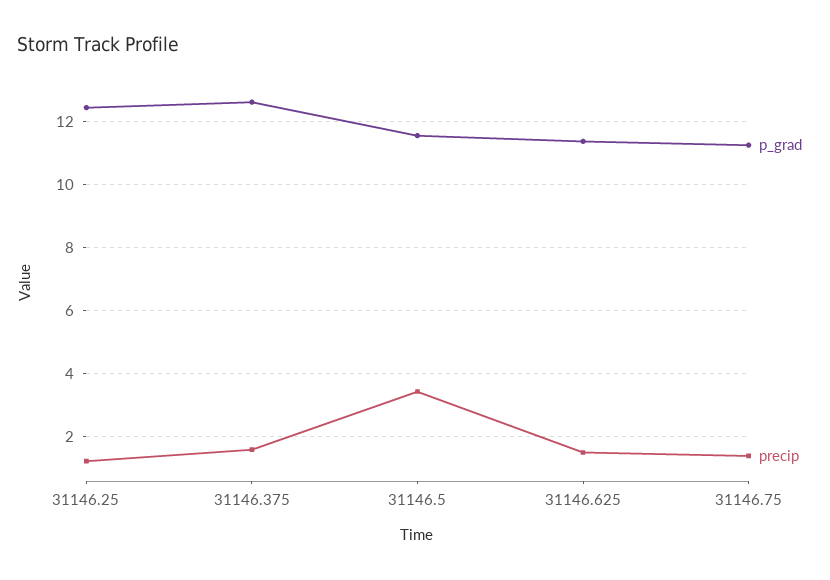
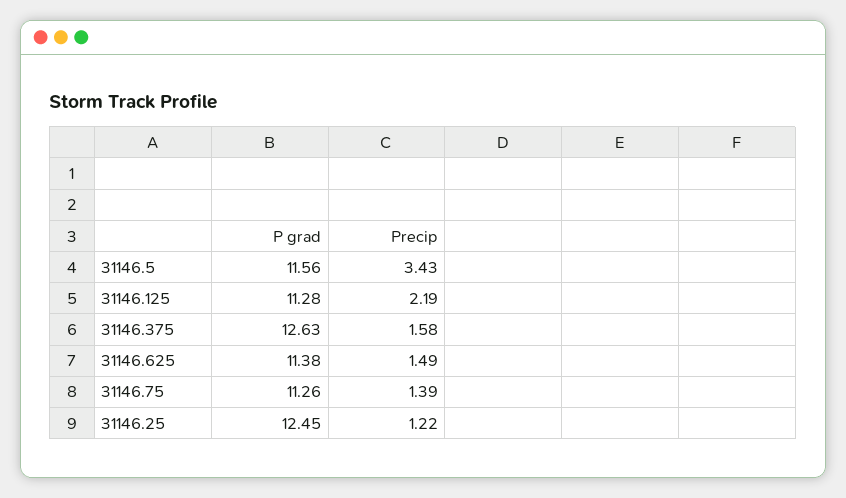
p_grad, 31146.125: none -> 11.28
precip, 31146.125: none -> 2.19

